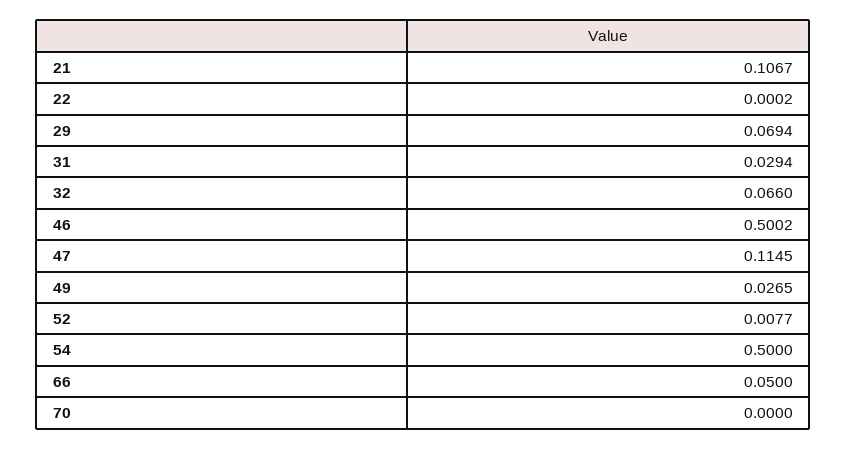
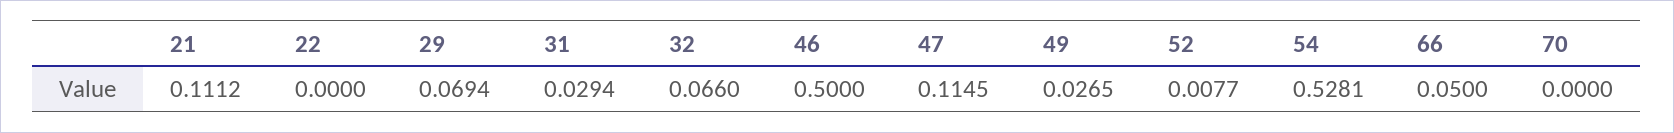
21: 0.1067 -> 0.1112
22: 0.0002 -> 0
46: 0.5002 -> 0.5
54: 0.5 -> 0.5281

